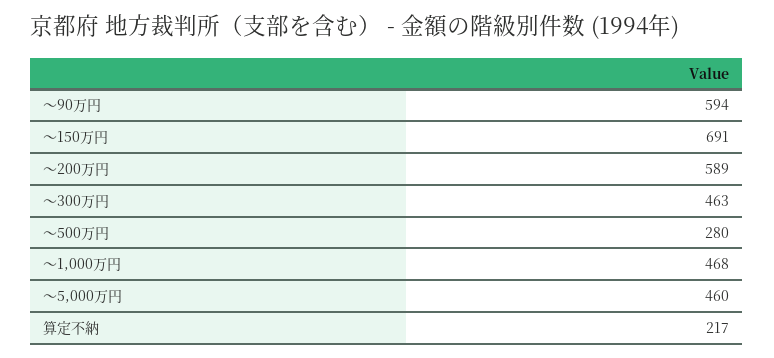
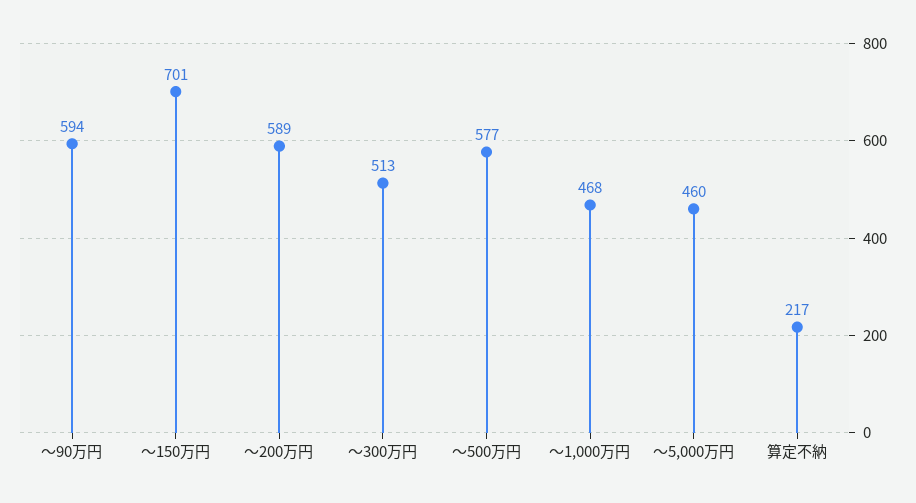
～150万円: 691 -> 701
～300万円: 463 -> 513
～500万円: 280 -> 577

